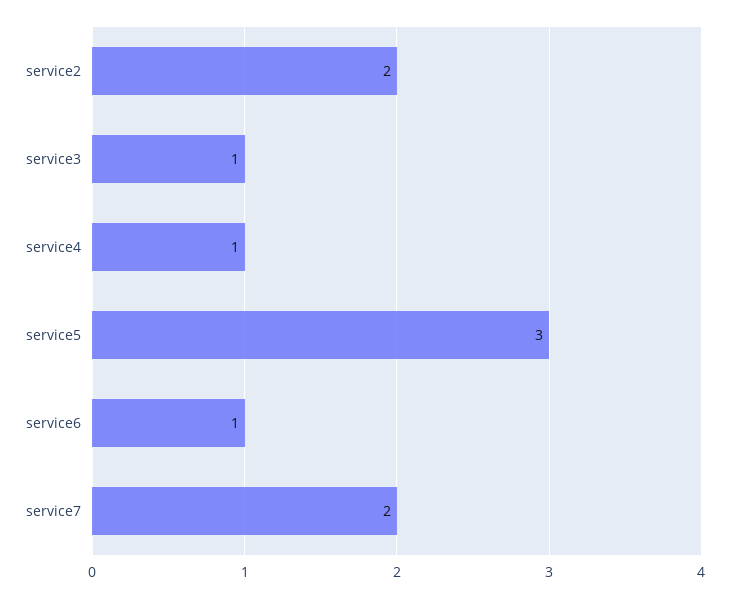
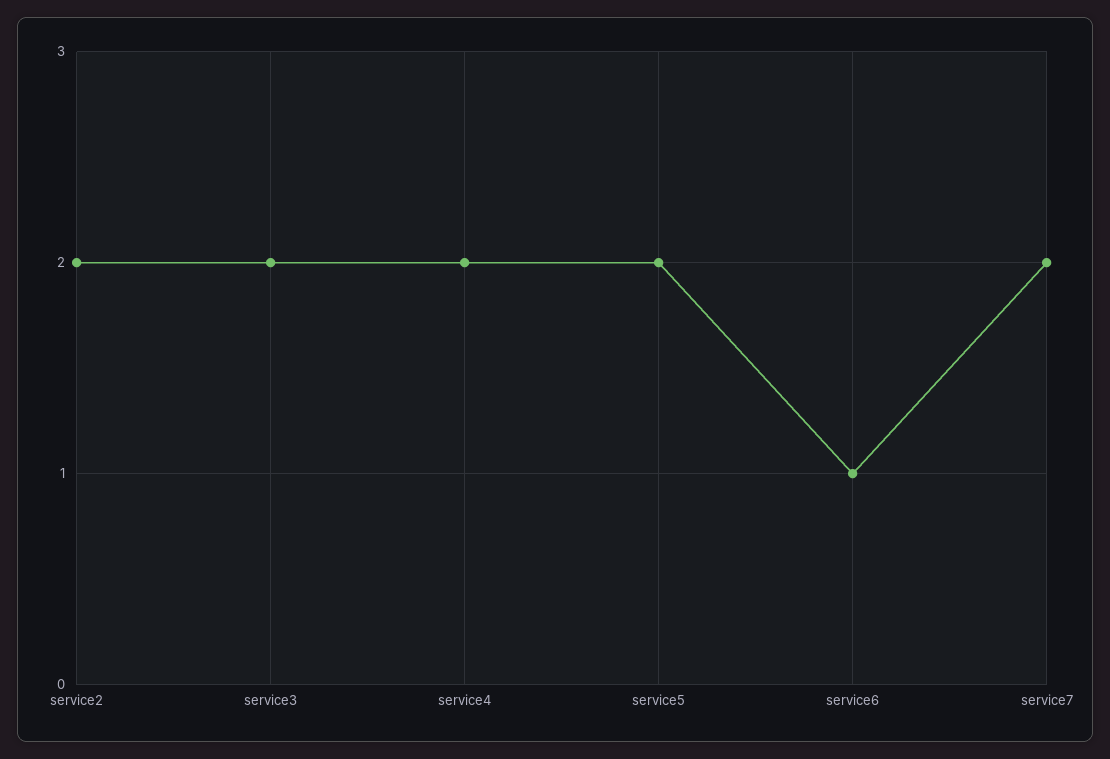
service3: 1 -> 2
service4: 1 -> 2
service5: 3 -> 2

